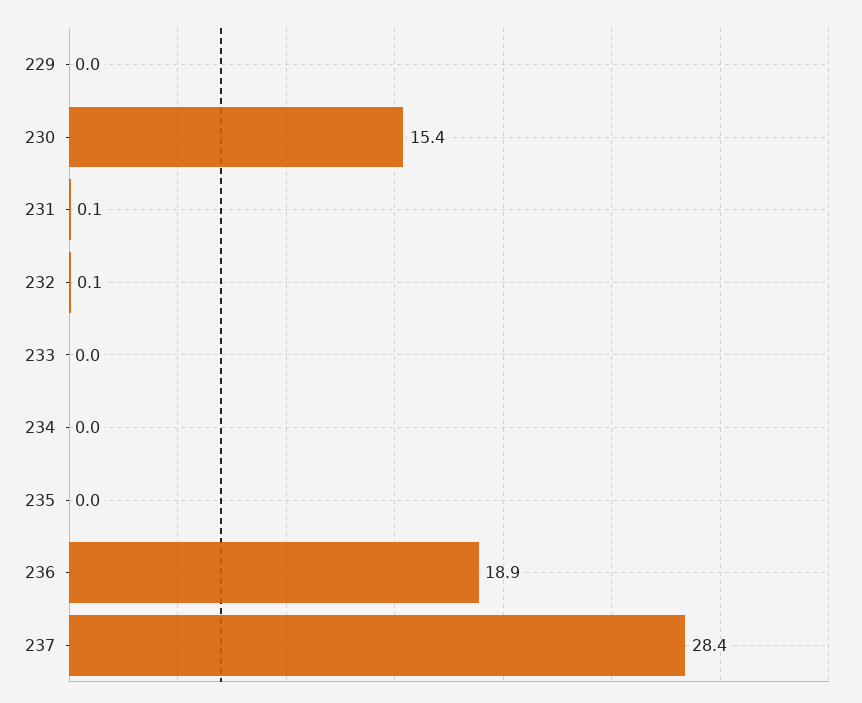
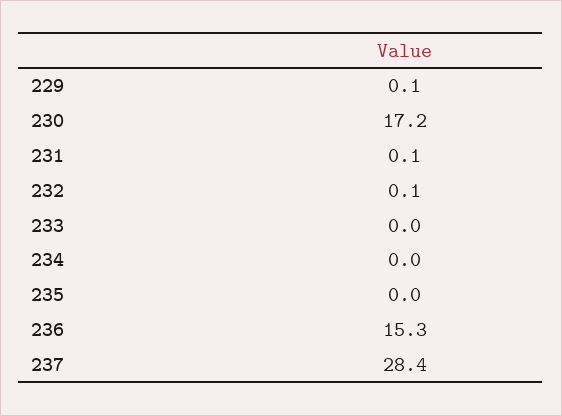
229: 0 -> 0.1
230: 15.4 -> 17.2
236: 18.9 -> 15.3

